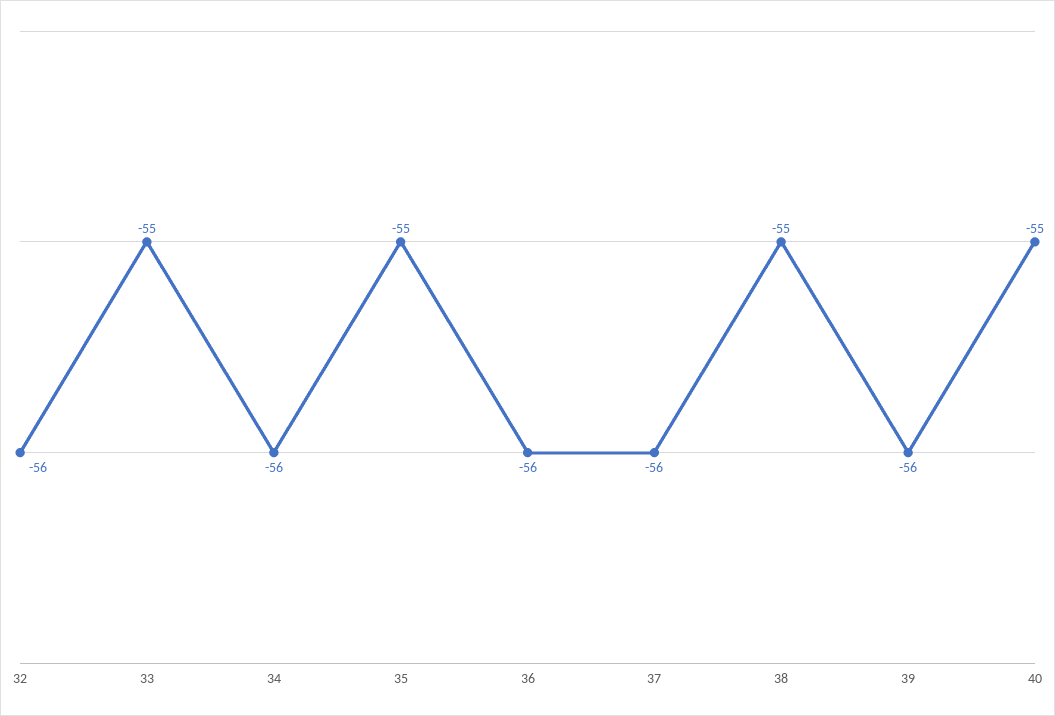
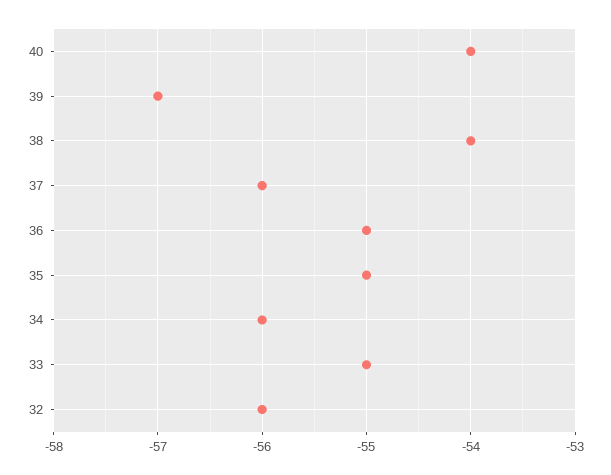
36: -56 -> -55
38: -55 -> -54
39: -56 -> -57
40: -55 -> -54

